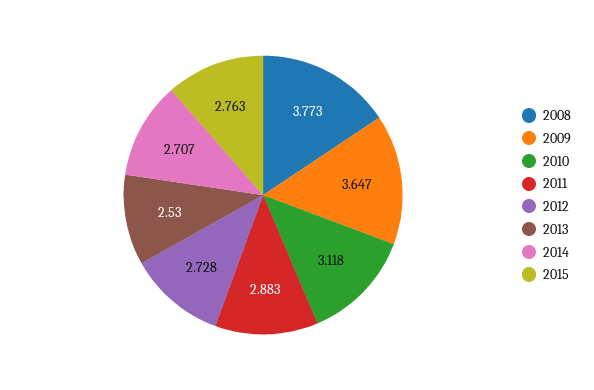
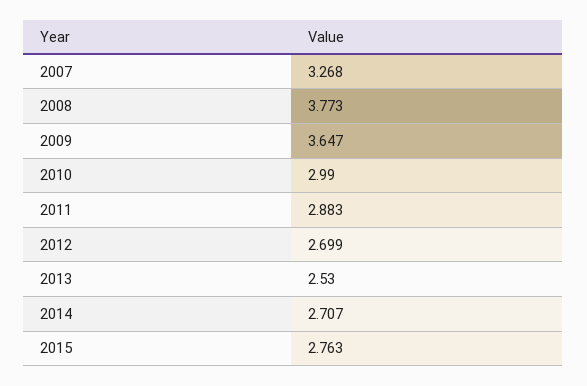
2010: 3.118 -> 2.99
2012: 2.728 -> 2.699
2007: none -> 3.268

